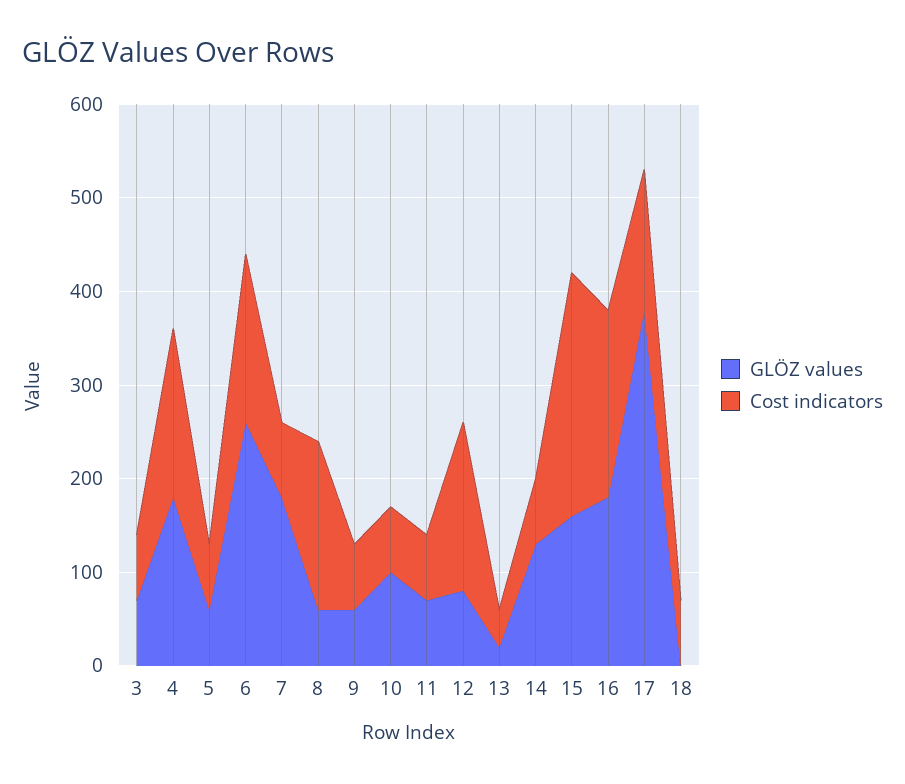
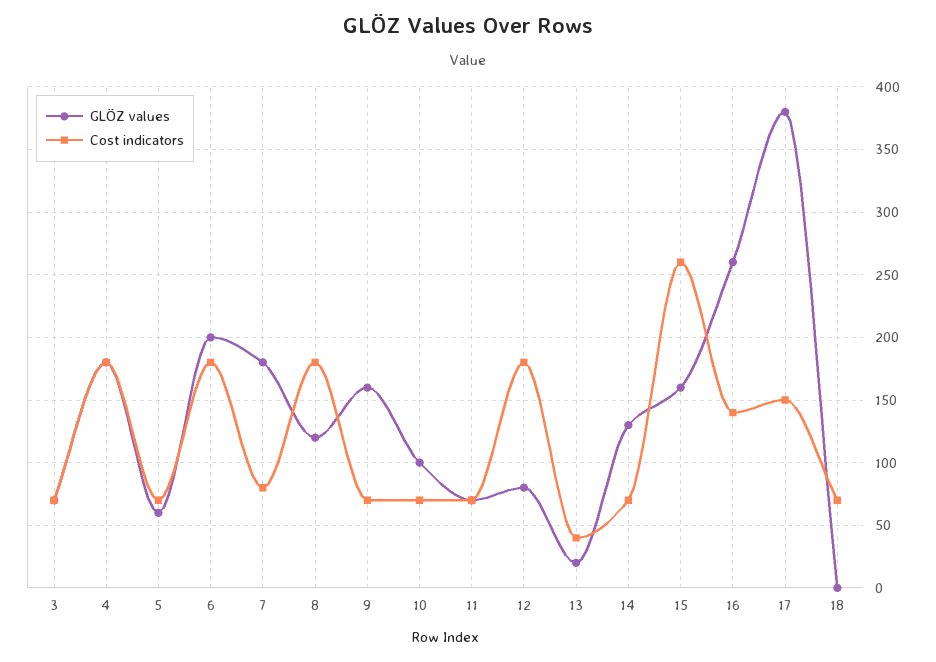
GLÖZ values, 6: 260 -> 200
GLÖZ values, 8: 60 -> 120
GLÖZ values, 9: 60 -> 160
GLÖZ values, 16: 180 -> 260
Cost indicators, 16: 200 -> 140

